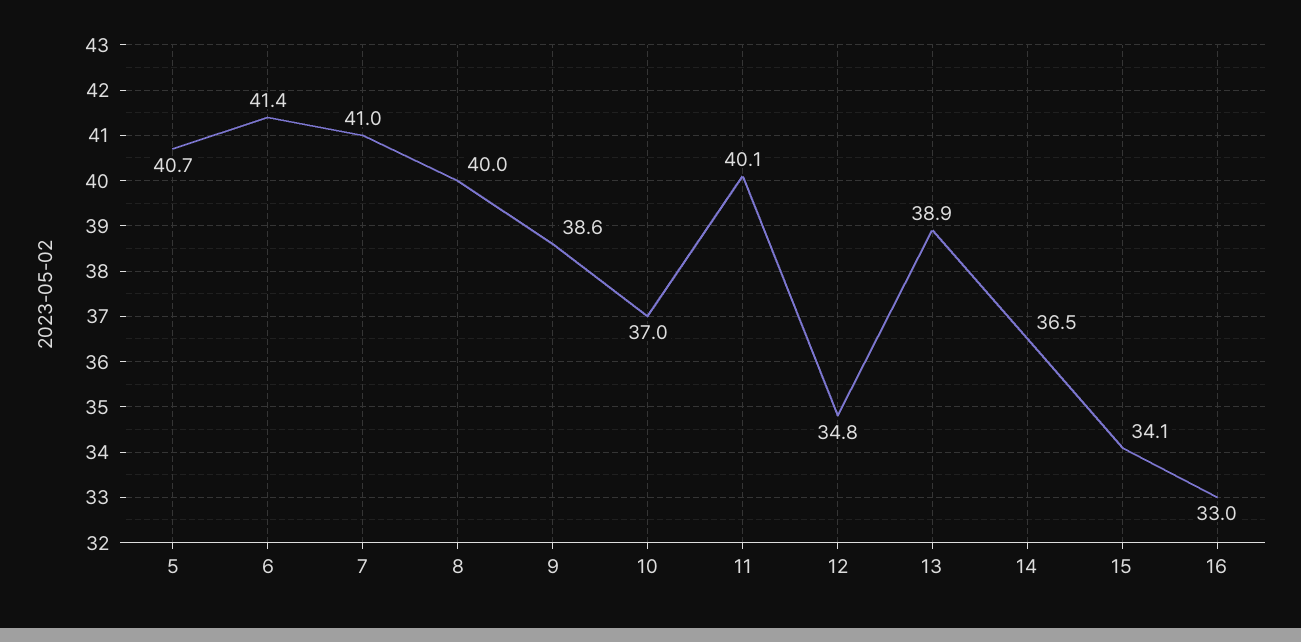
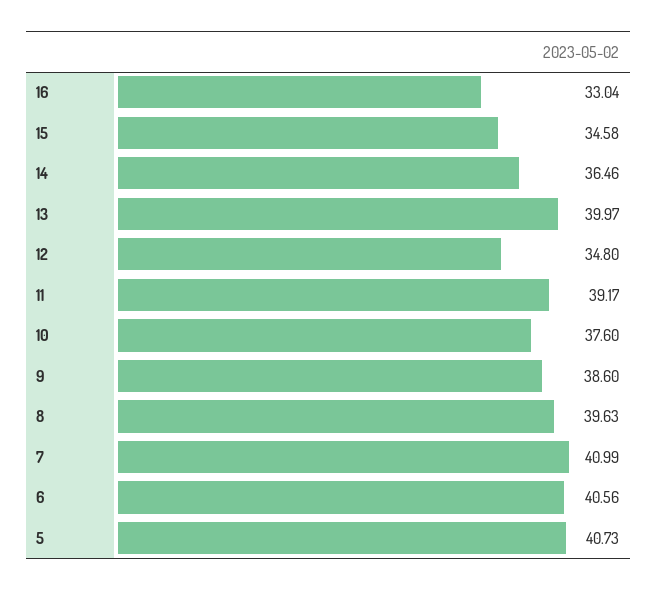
6: 41.4 -> 40.56
8: 40 -> 39.63
10: 37 -> 37.6
11: 40.1 -> 39.17
13: 38.9 -> 39.97
15: 34.1 -> 34.58

